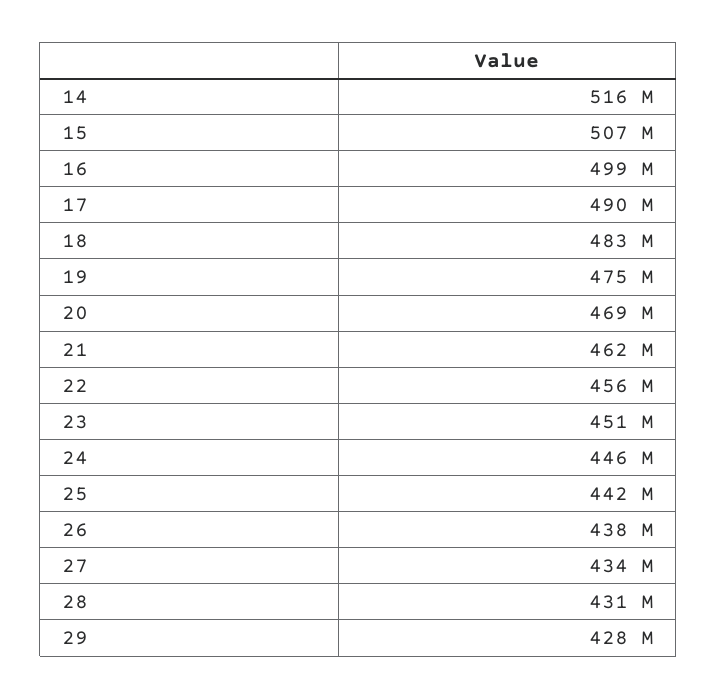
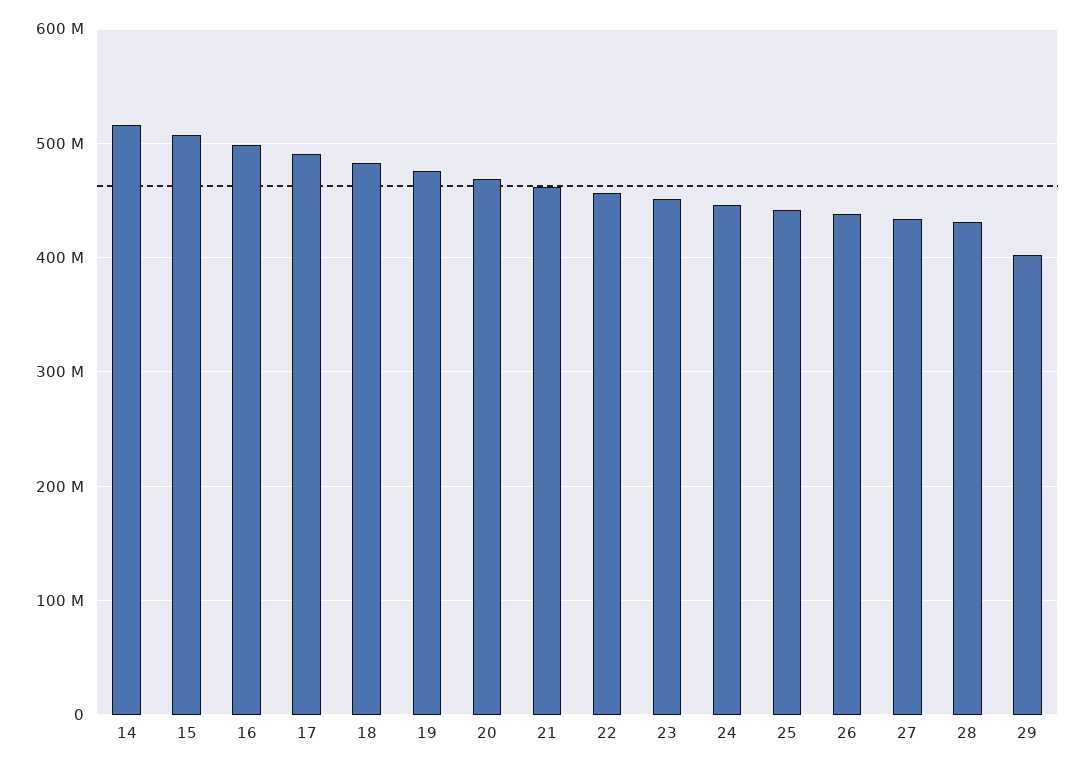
29: 428000000 -> 400000000

